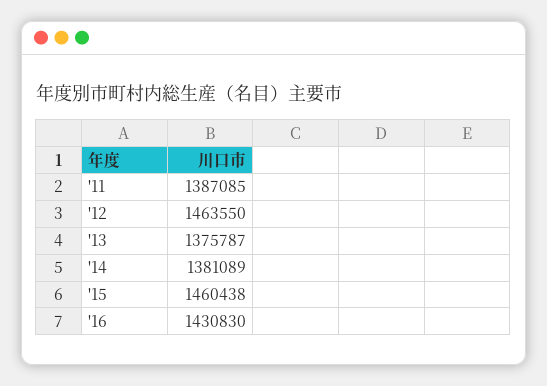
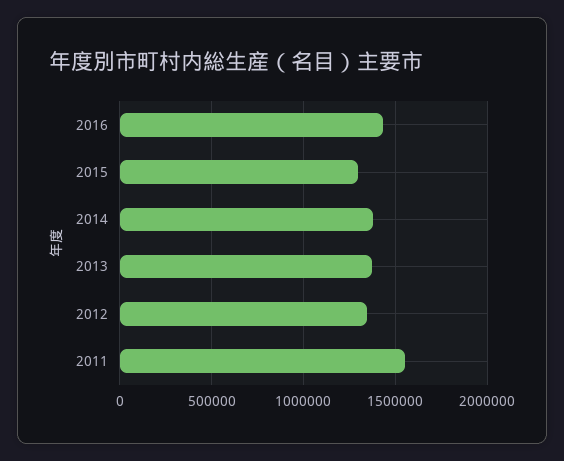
'11: 1387085 -> 1550000
'12: 1463550 -> 1350000
'15: 1460438 -> 1300000

